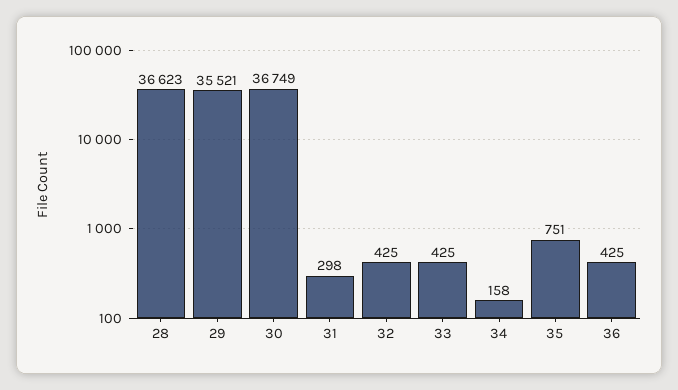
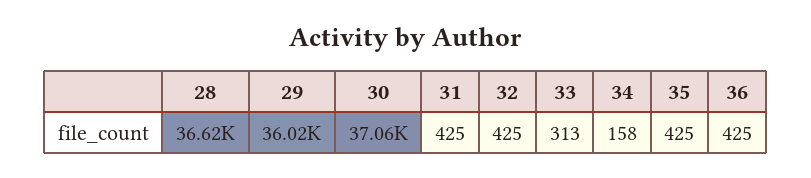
29: 35521 -> 36020
30: 36749 -> 37060
31: 298 -> 425
33: 425 -> 313
35: 751 -> 425

